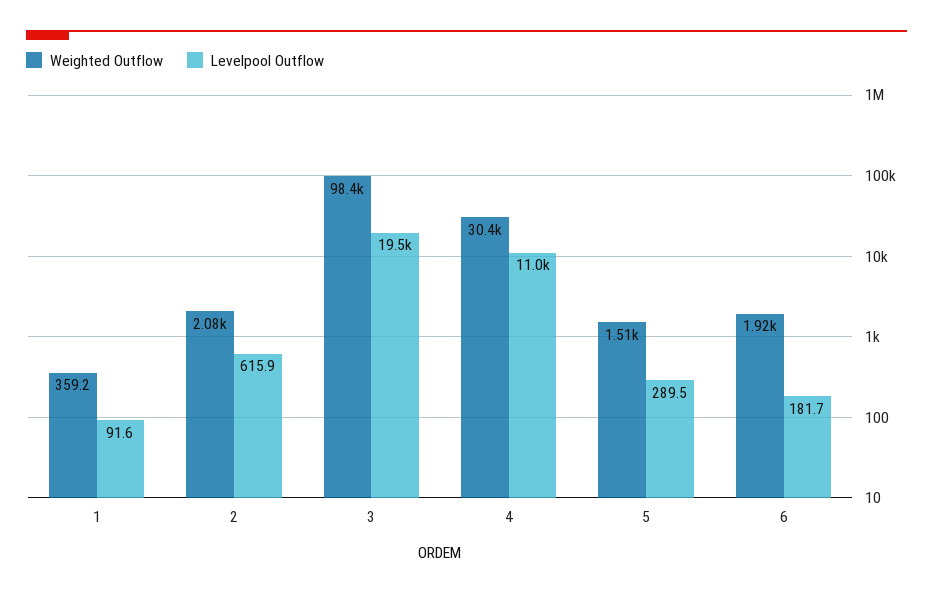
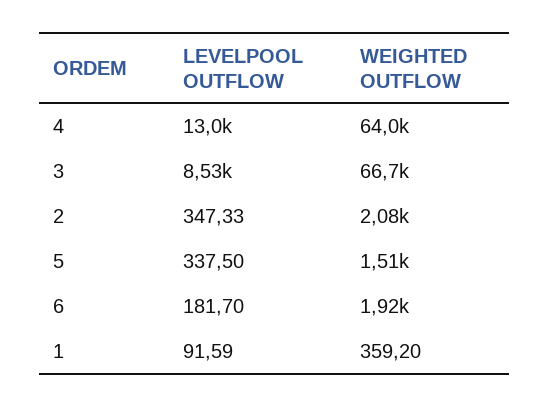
Levelpool Outflow, 2: 615.9 -> 347.33
Weighted Outflow, 3: 98400 -> 66700
Levelpool Outflow, 3: 19500 -> 8530
Weighted Outflow, 4: 30400 -> 64000
Levelpool Outflow, 4: 11000 -> 13000
Levelpool Outflow, 5: 289.5 -> 337.5

